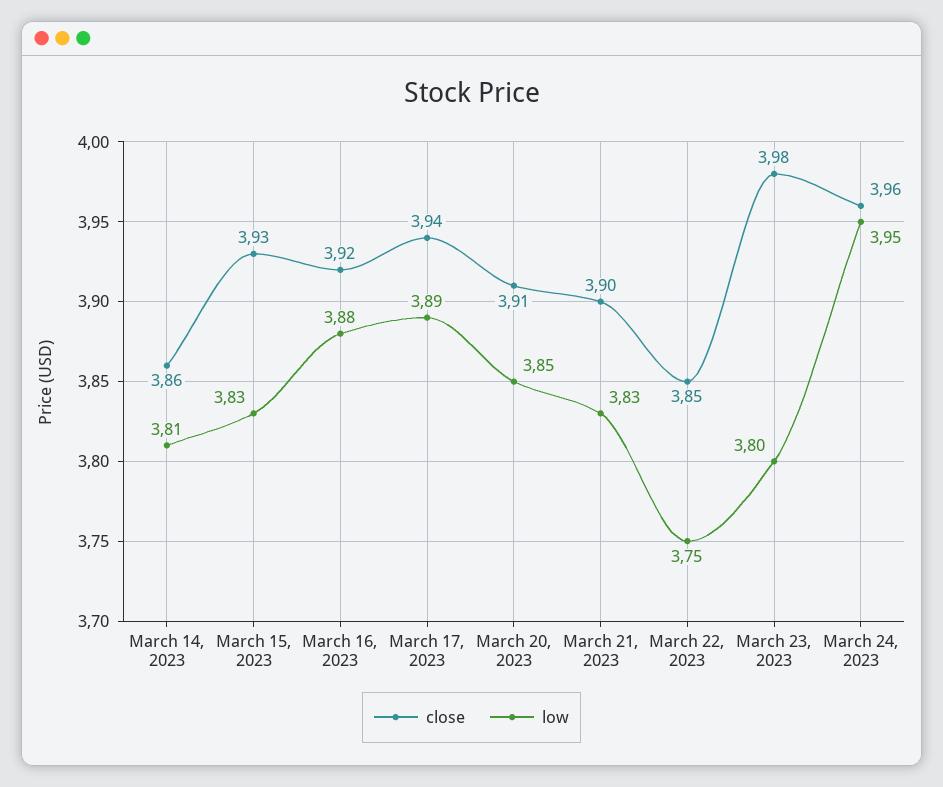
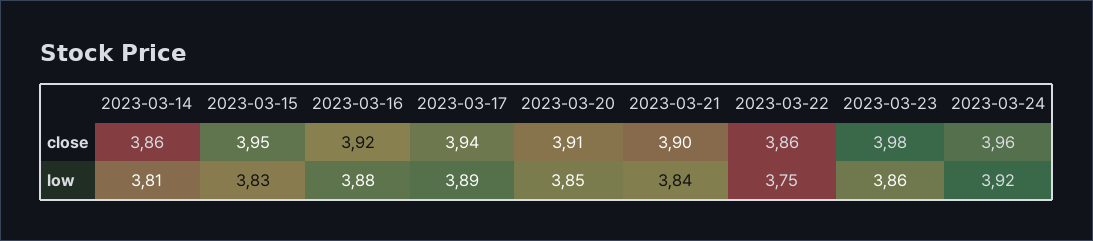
close, March 15, 2023: 3.93 -> 3.95
low, March 21, 2023: 3.83 -> 3.84
close, March 22, 2023: 3.85 -> 3.86
low, March 23, 2023: 3.8 -> 3.86
low, March 24, 2023: 3.95 -> 3.92

